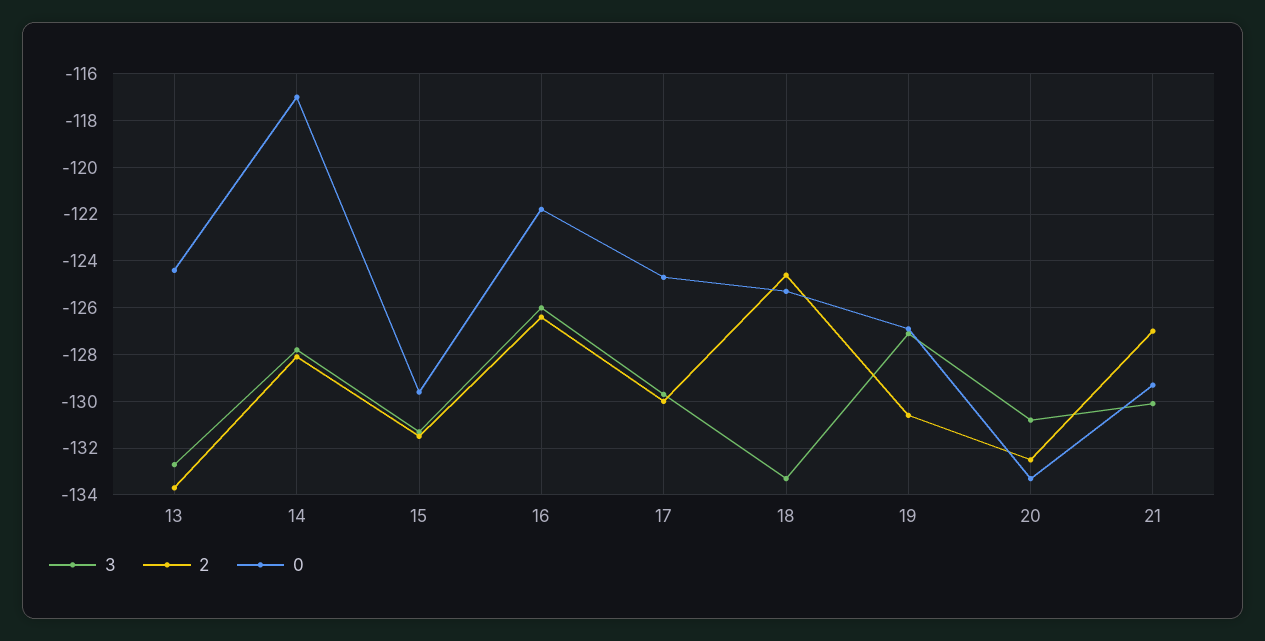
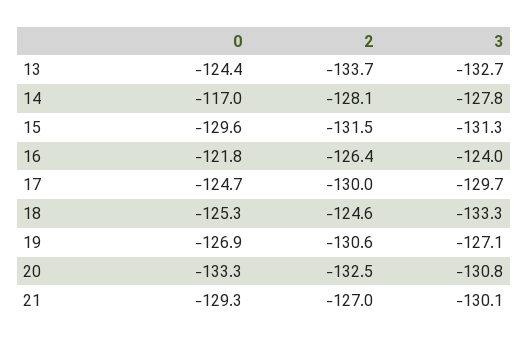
3, 16: -126 -> -124

